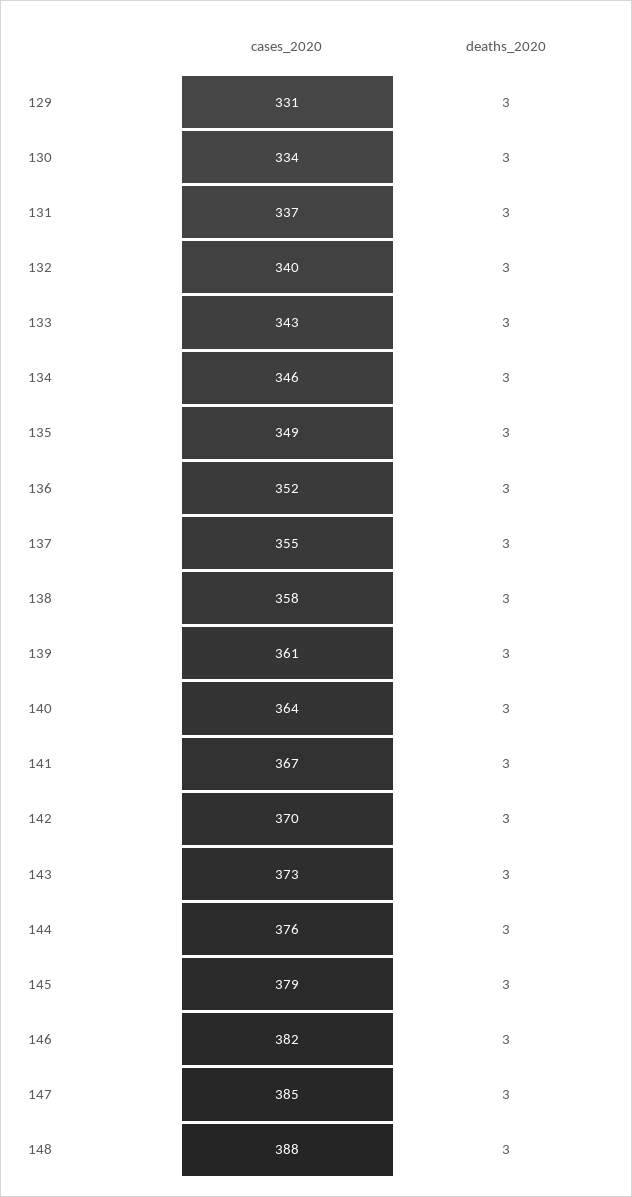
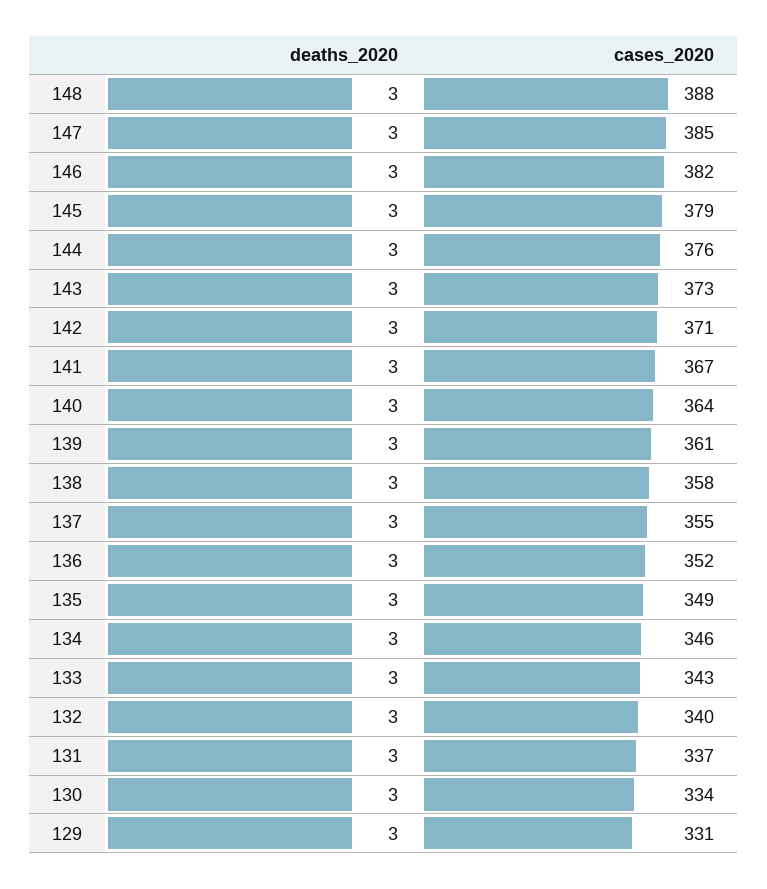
cases_2020, 142: 370 -> 371

